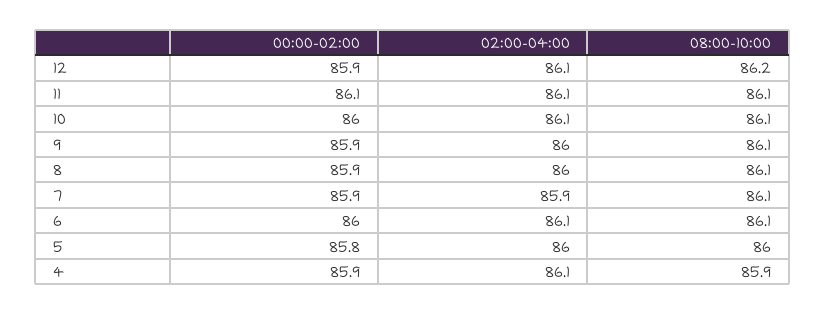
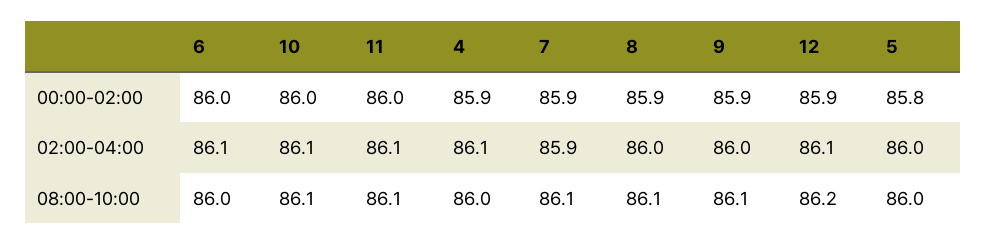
00:00-02:00, 11: 86.1 -> 86
08:00-10:00, 6: 86.1 -> 86
08:00-10:00, 4: 85.9 -> 86

